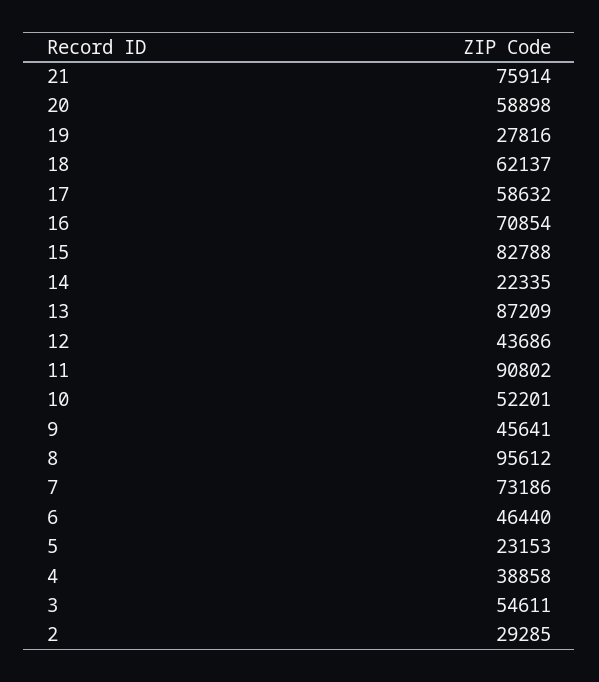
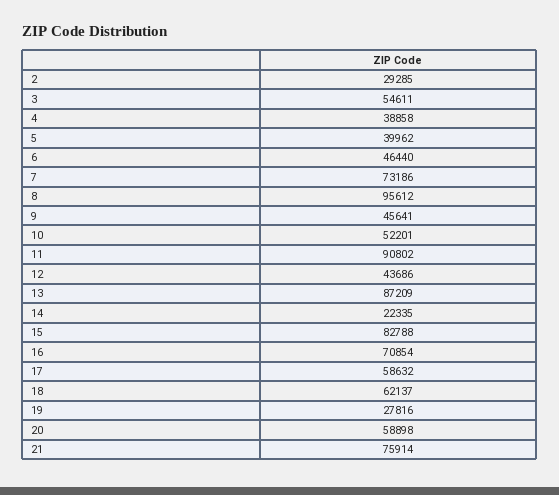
5: 23153 -> 39962

